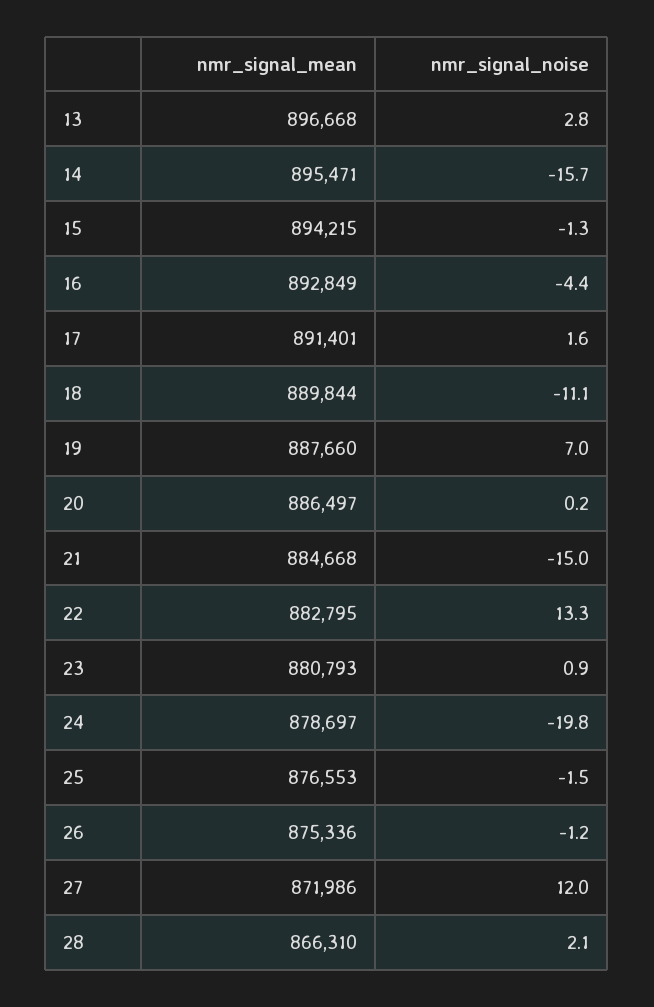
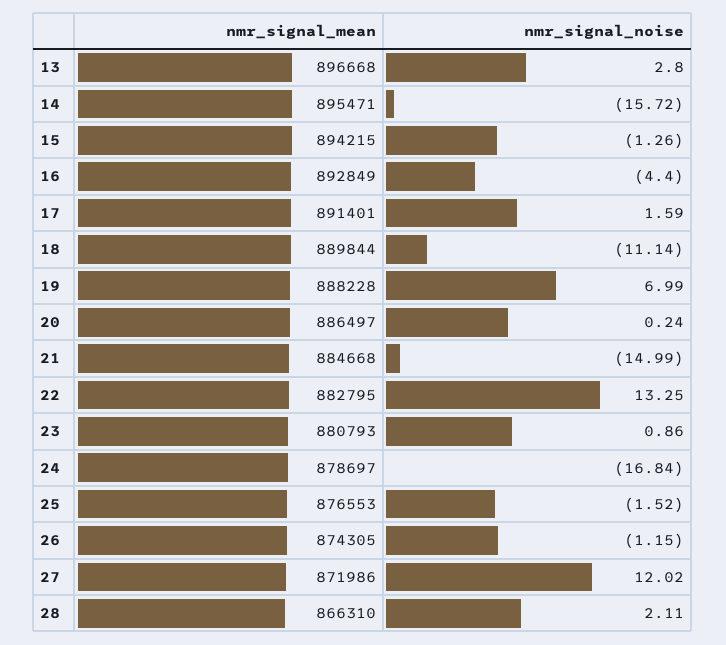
nmr_signal_mean, 19: 887660 -> 888228
nmr_signal_noise, 24: -19.8 -> -16.84
nmr_signal_mean, 26: 875336 -> 874305

